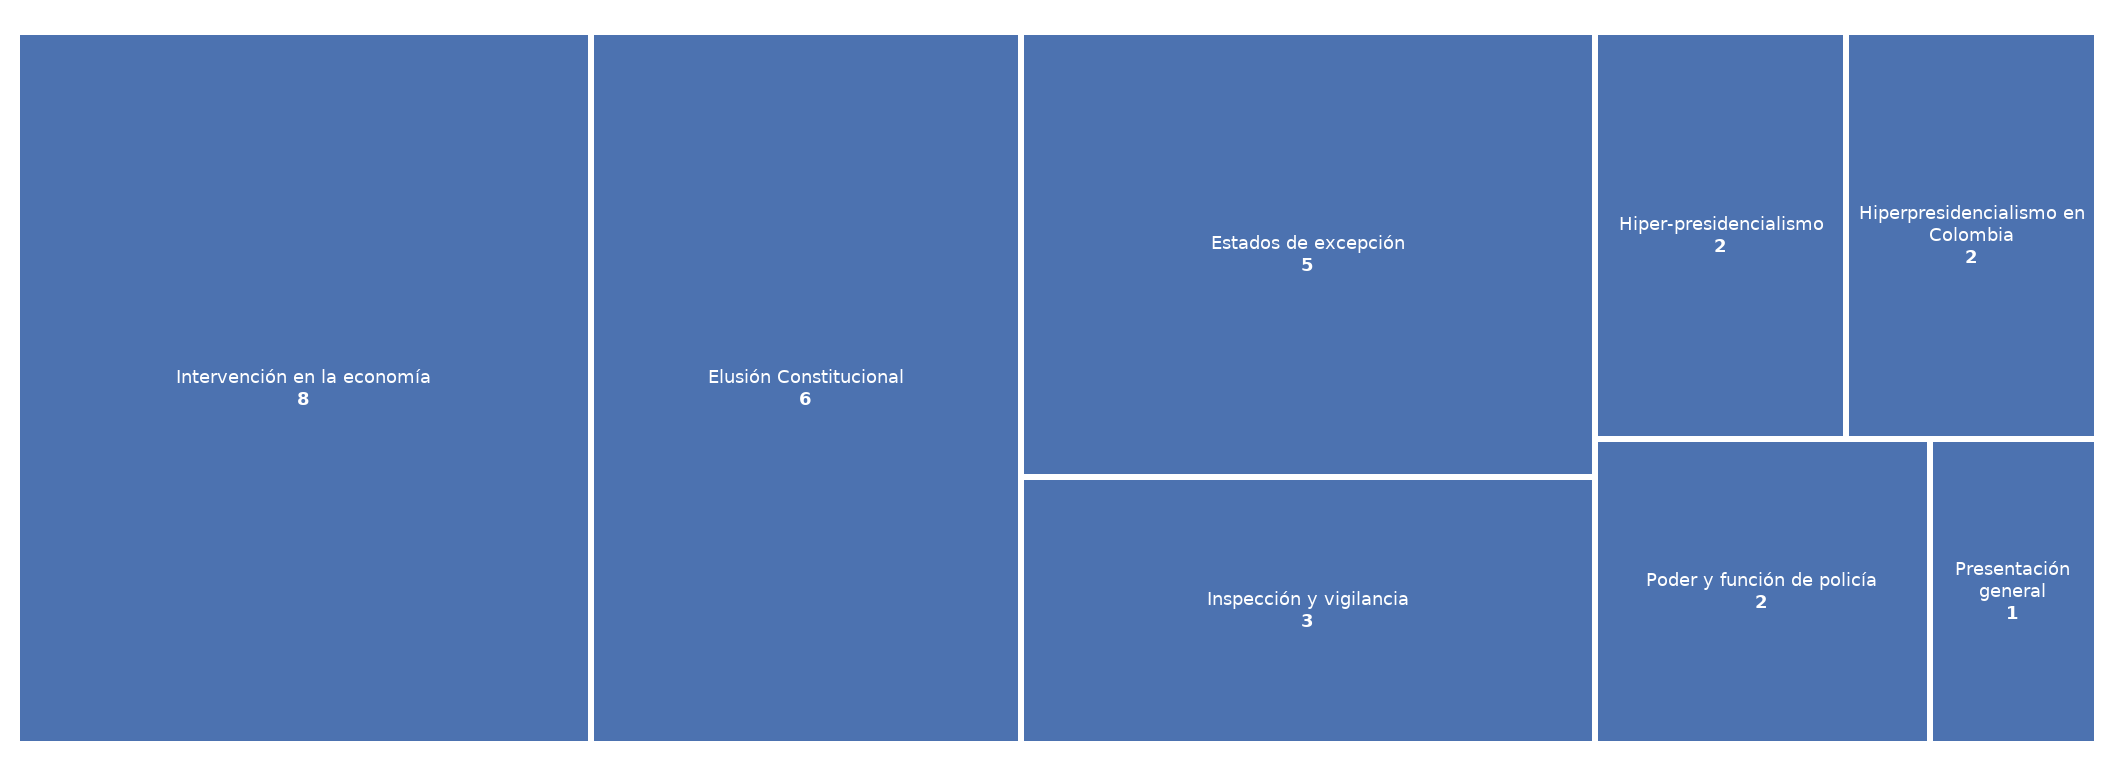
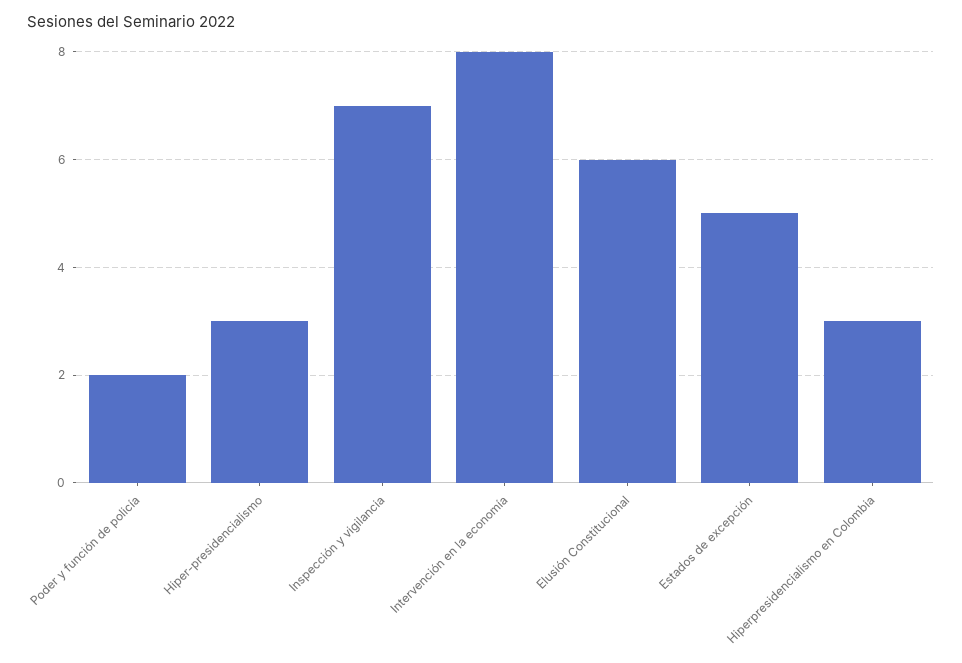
Inspección y vigilancia: 3 -> 7
Hiper-presidencialismo: 2 -> 3
Hiperpresidencialismo en Colombia: 2 -> 3
Presentación general: 1 -> none

